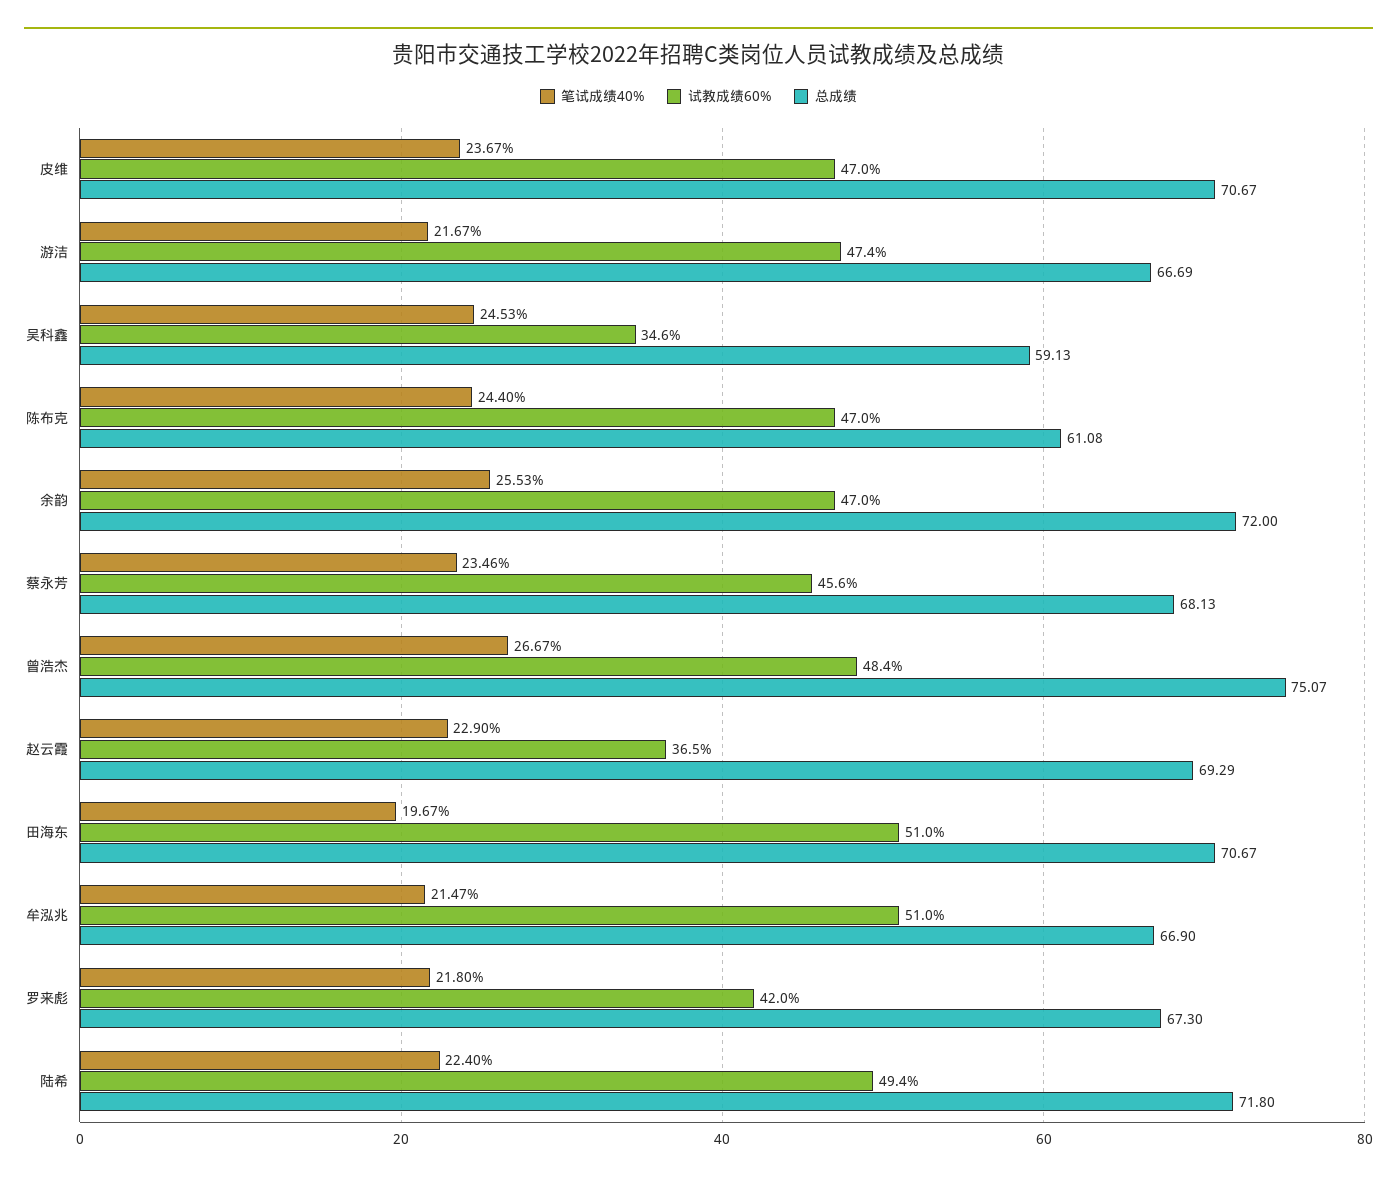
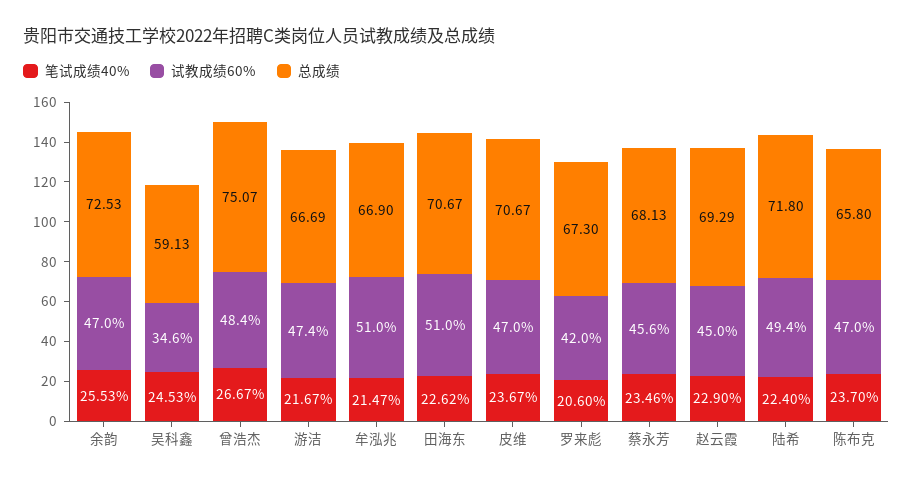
笔试成绩40%, 陈布克: 24.4 -> 23.7
总成绩, 陈布克: 61.08 -> 65.8
总成绩, 余韵: 72 -> 72.53
试教成绩60%, 赵云霞: 36.5 -> 45
笔试成绩40%, 田海东: 19.67 -> 22.62
笔试成绩40%, 罗来彪: 21.8 -> 20.6

